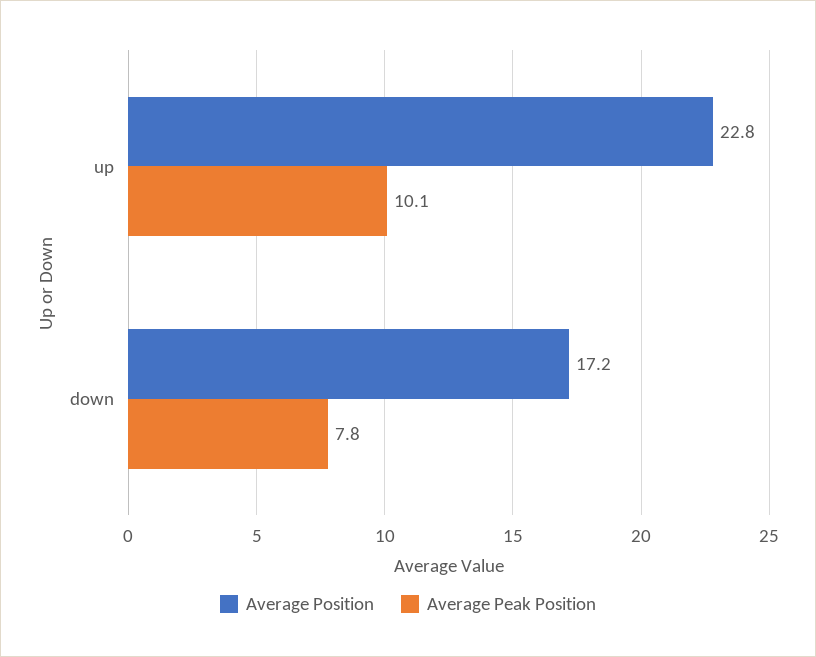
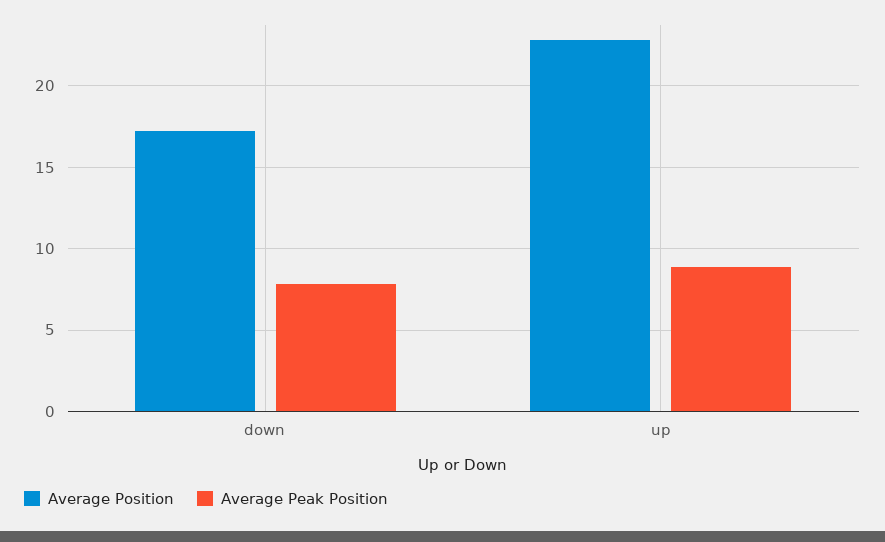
Average Peak Position, up: 10.1 -> 9

